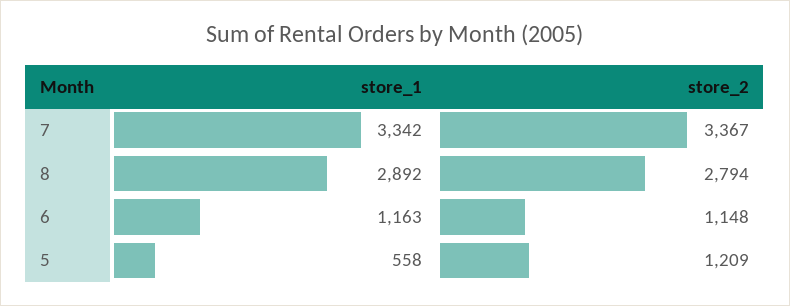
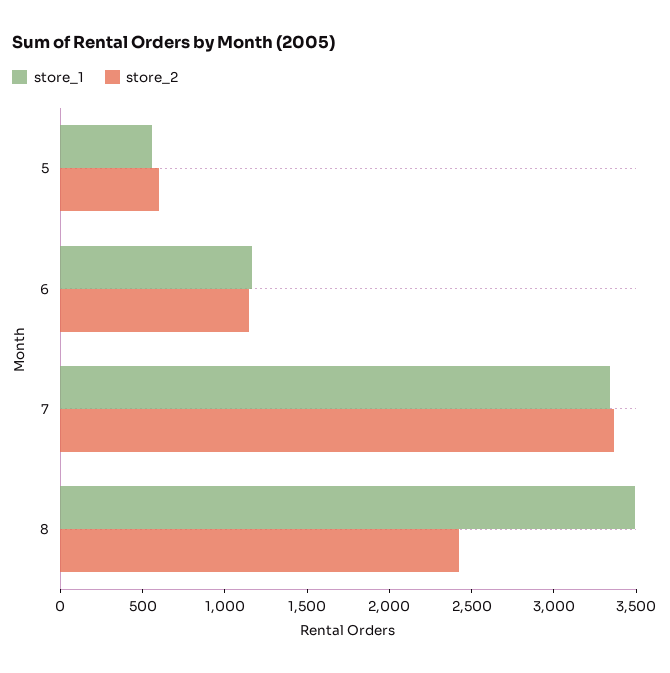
store_1, 8: 2892 -> 3500
store_2, 8: 2794 -> 2400
store_2, 5: 1209 -> 600

